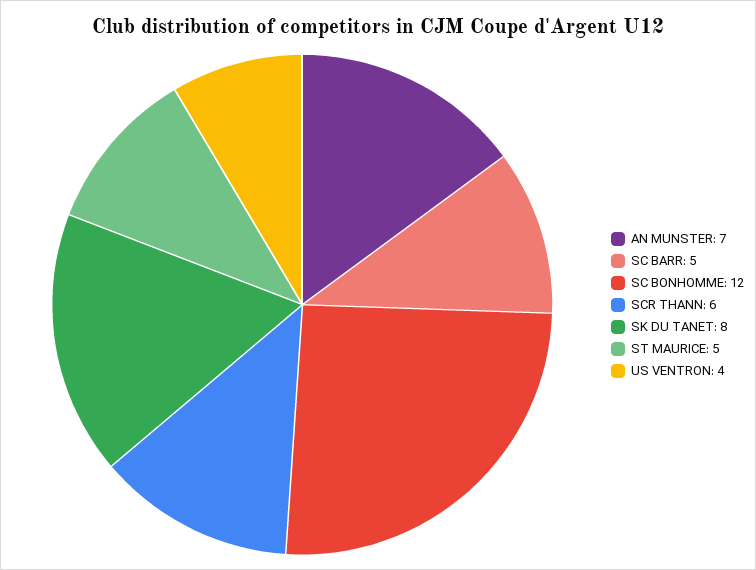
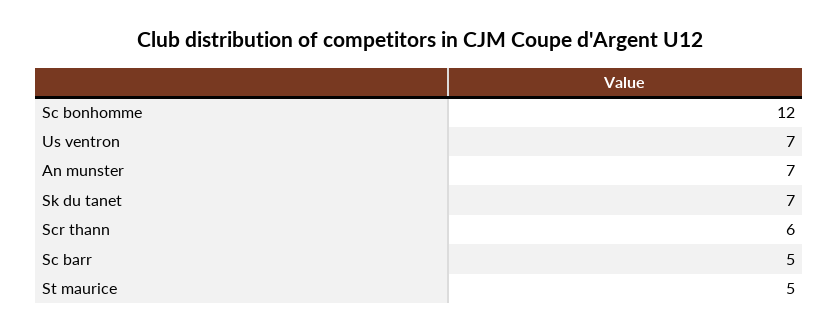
SK DU TANET: 8 -> 7
US VENTRON: 4 -> 7

